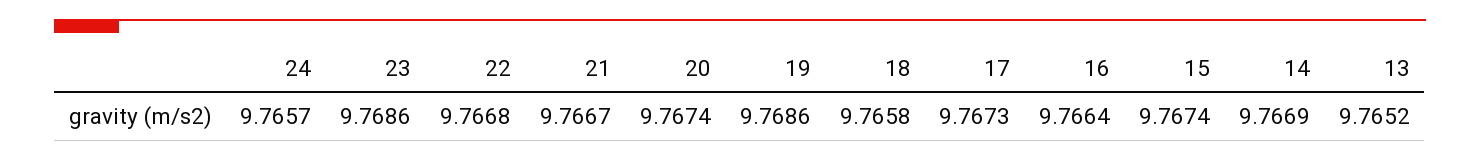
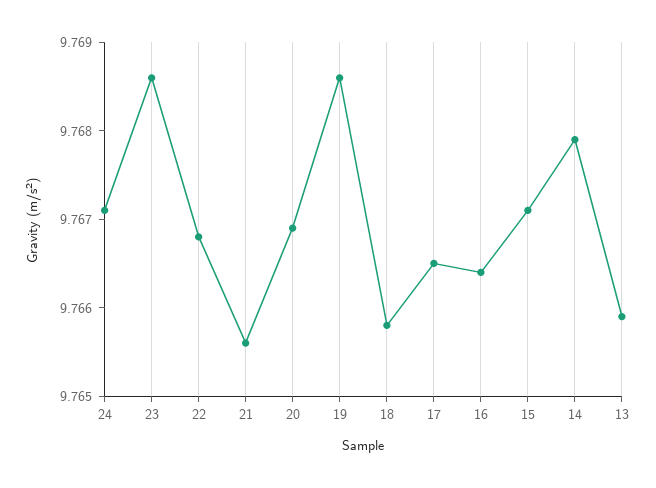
24: 9.7657 -> 9.7671
21: 9.7667 -> 9.7656
20: 9.7674 -> 9.7669
17: 9.7673 -> 9.7665
15: 9.7674 -> 9.7671
14: 9.7669 -> 9.7679
13: 9.7652 -> 9.7659

